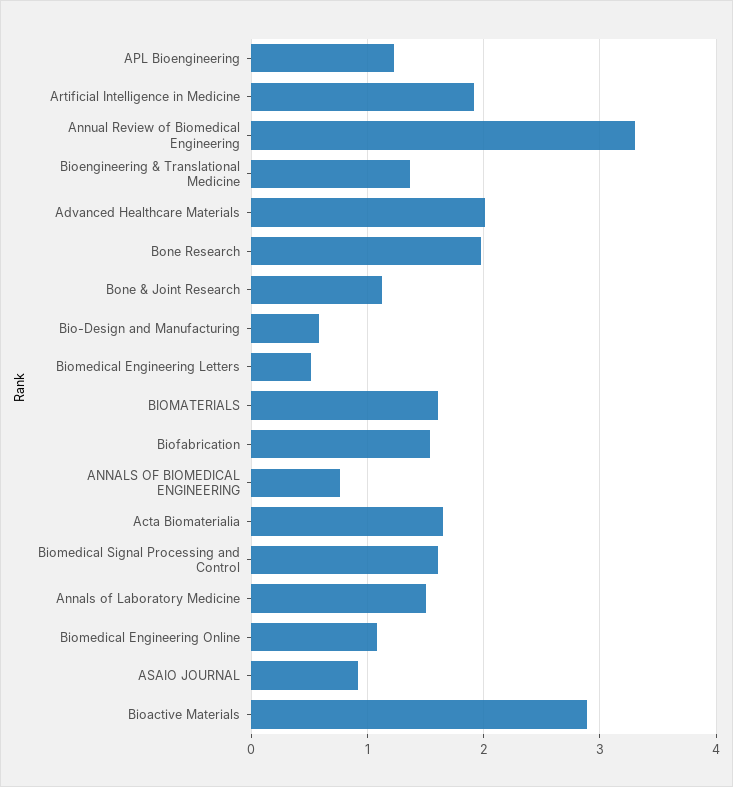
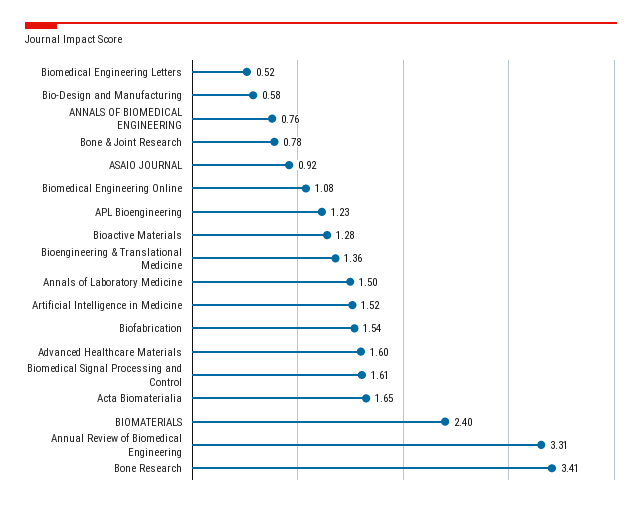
Artificial Intelligence in Medicine: 1.9 -> 1.52
Advanced Healthcare Materials: 2 -> 1.6
Bone Research: 2 -> 3.41
Bone & Joint Research: 1.1 -> 0.78
BIOMATERIALS: 1.6 -> 2.4
Bioactive Materials: 2.9 -> 1.28

